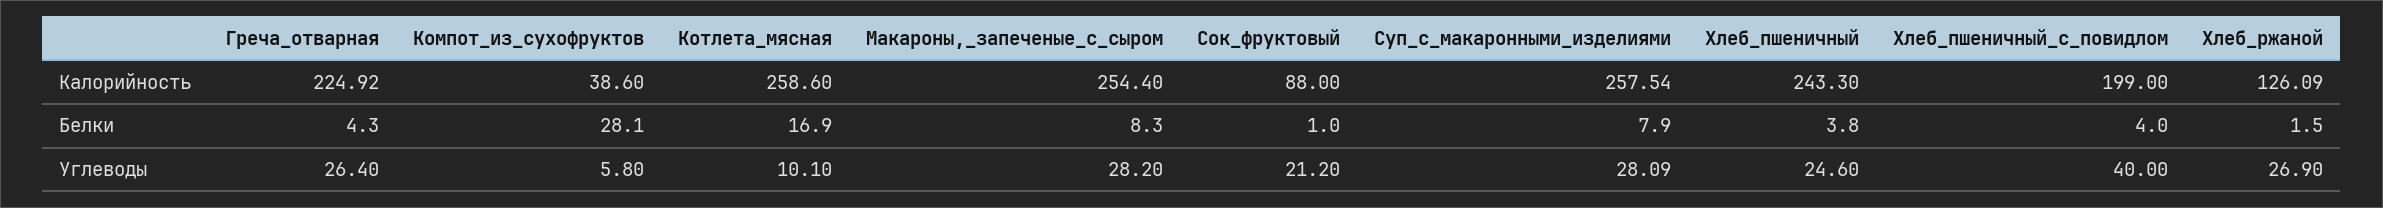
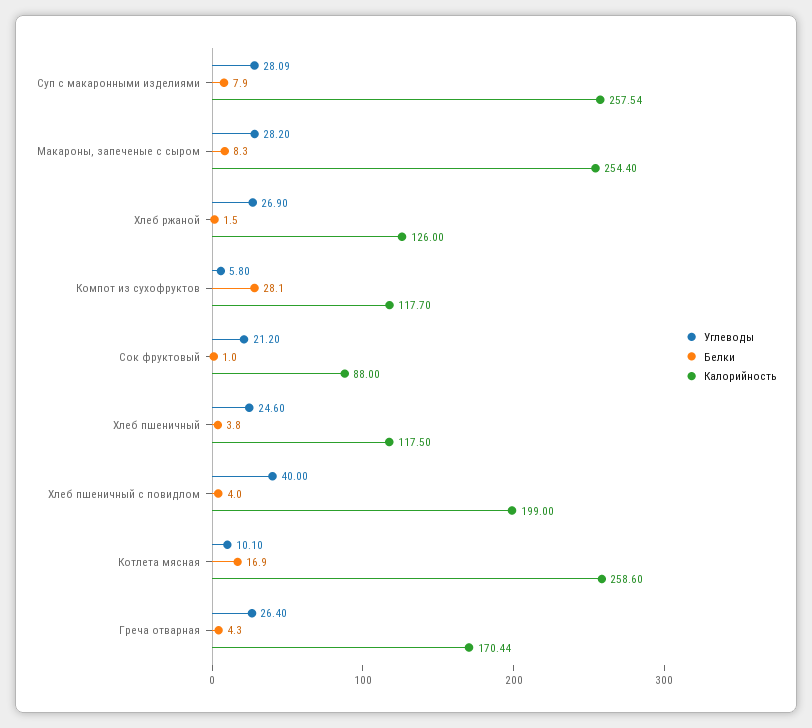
Калорийность, Греча_отварная: 224.92 -> 170.44
Калорийность, Компот_из_сухофруктов: 38.6 -> 117.7
Калорийность, Хлеб_пшеничный: 243.3 -> 117.5
Калорийность, Хлеб_ржаной: 126.09 -> 126

